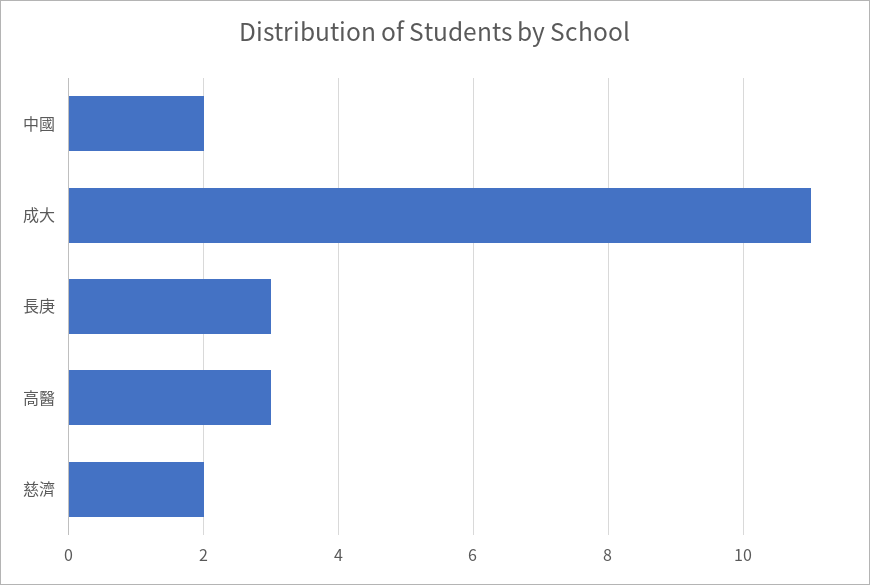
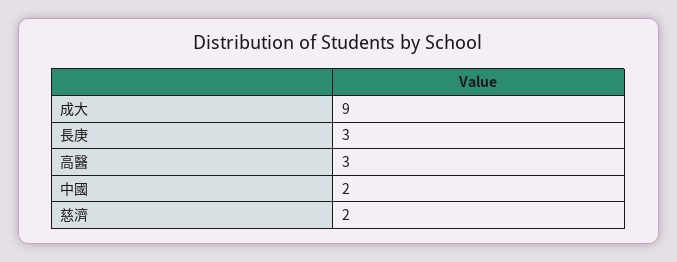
成大: 11 -> 9

